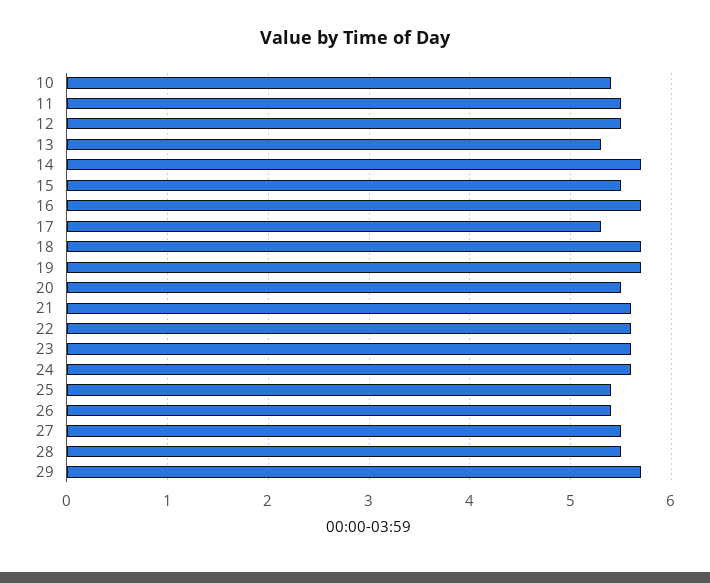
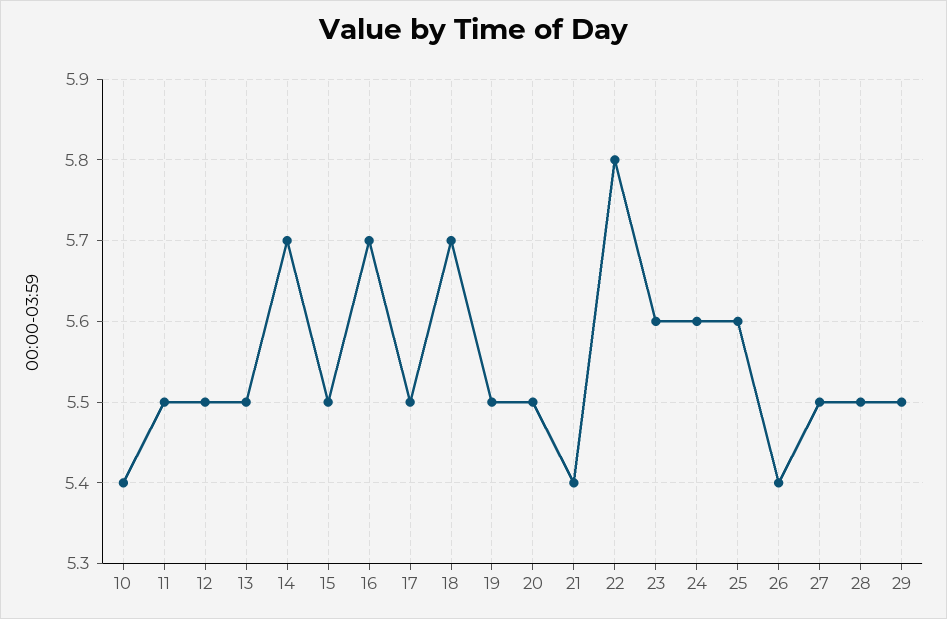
13: 5.3 -> 5.5
17: 5.3 -> 5.5
19: 5.7 -> 5.5
21: 5.6 -> 5.4
22: 5.6 -> 5.8
25: 5.4 -> 5.6
29: 5.7 -> 5.5

